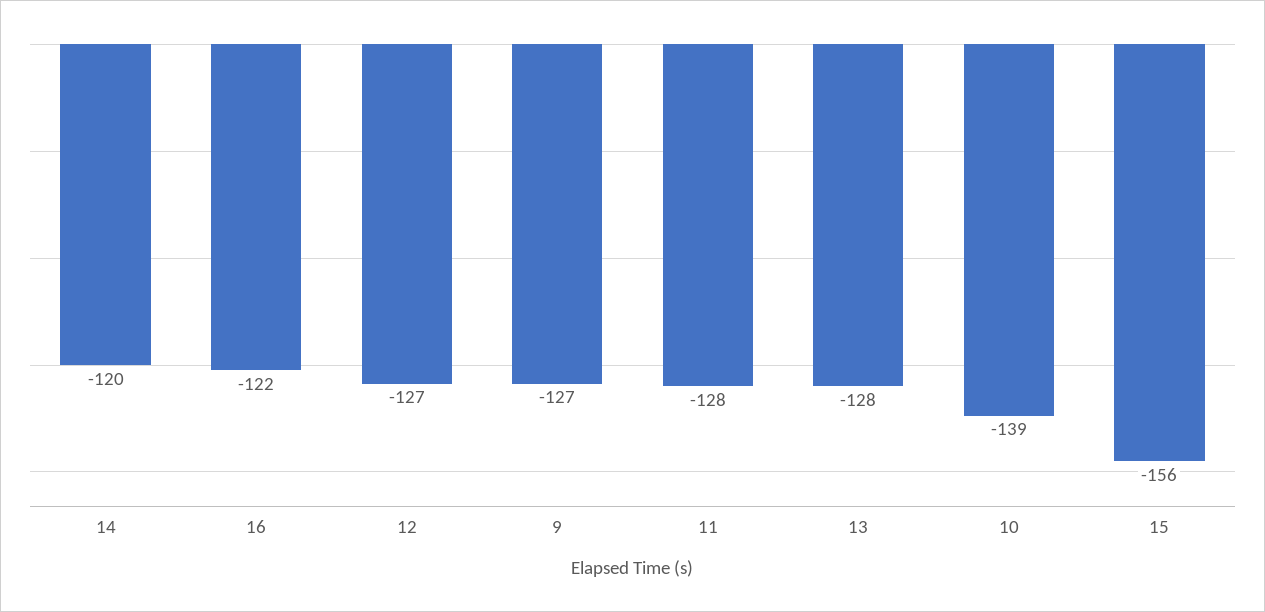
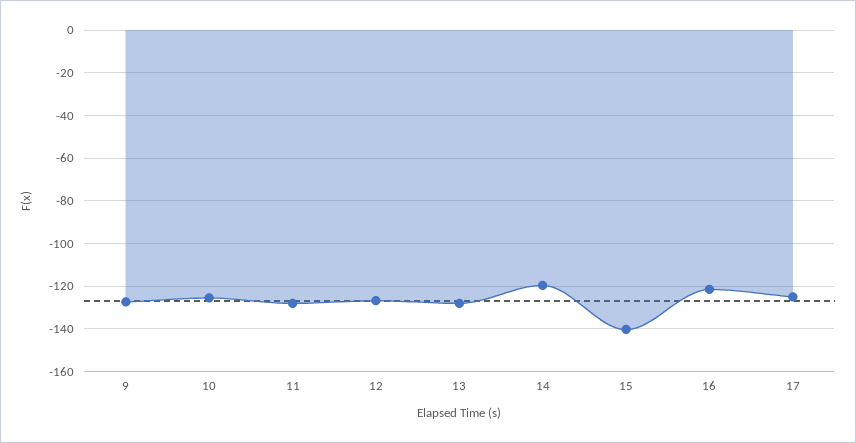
10: -139 -> -125
15: -156 -> -140
17: none -> -125

